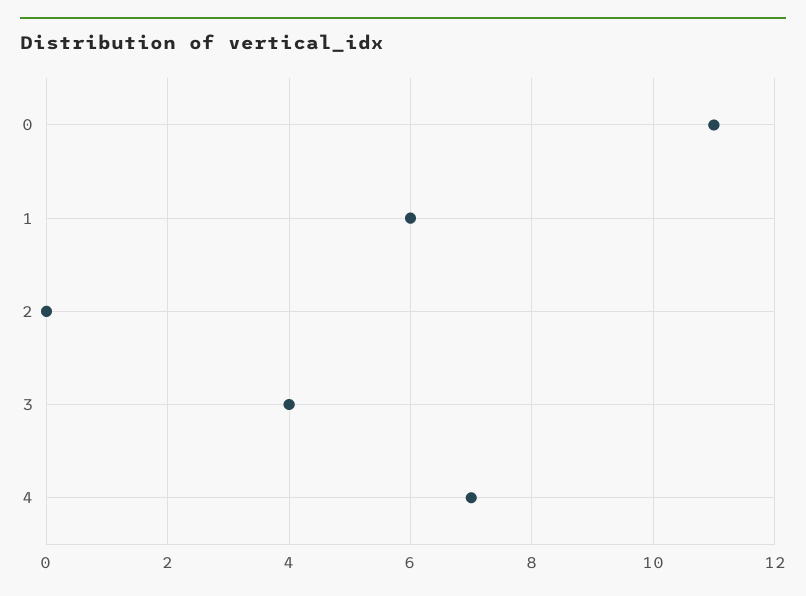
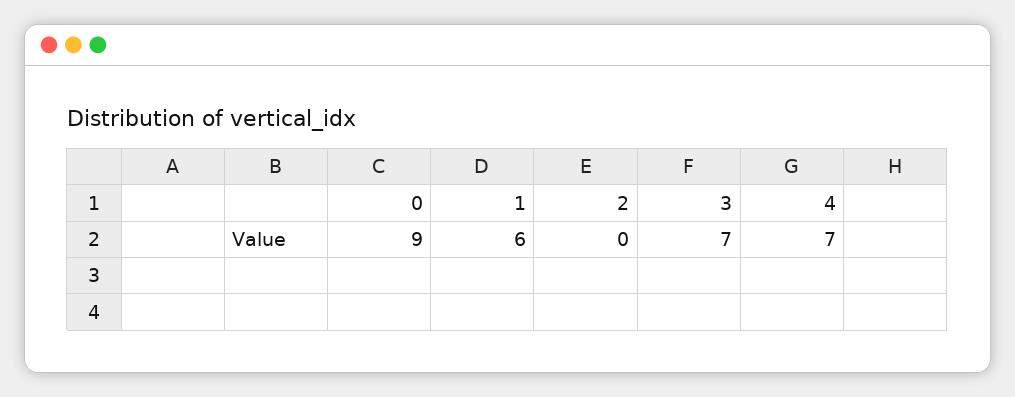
0: 11 -> 9
3: 4 -> 7

